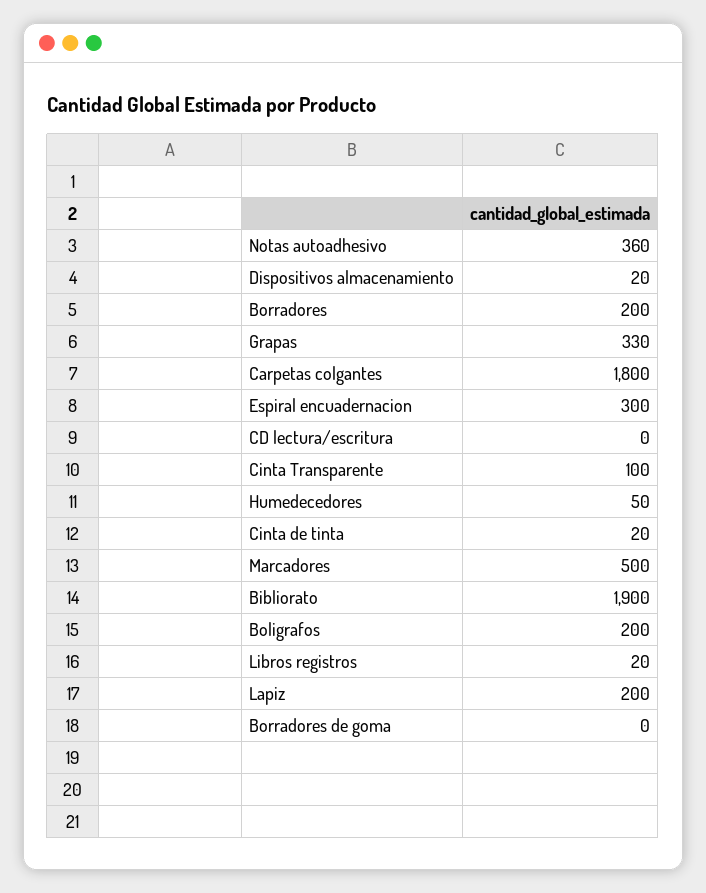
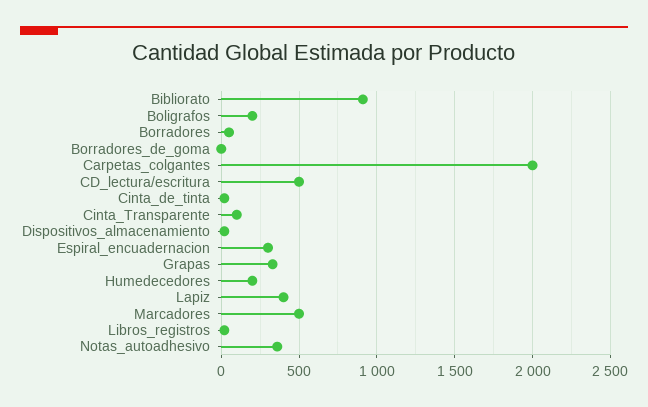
Borradores: 200 -> 50
Carpetas colgantes: 1800 -> 2000
CD lectura/escritura: 0 -> 500
Humedecedores: 50 -> 200
Bibliorato: 1900 -> 900
Lapiz: 200 -> 400

